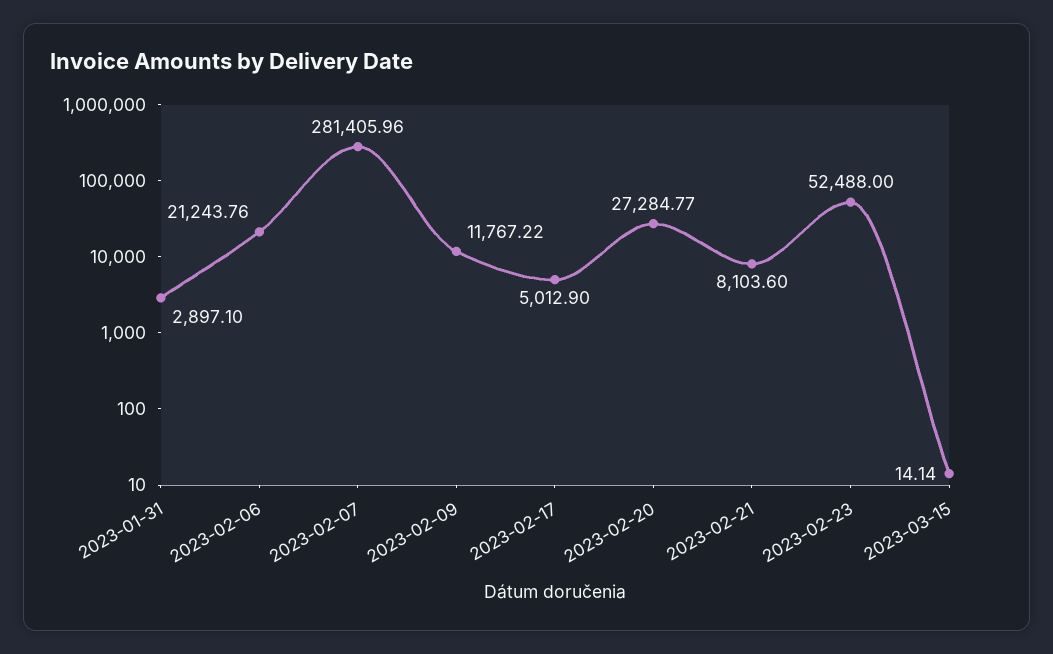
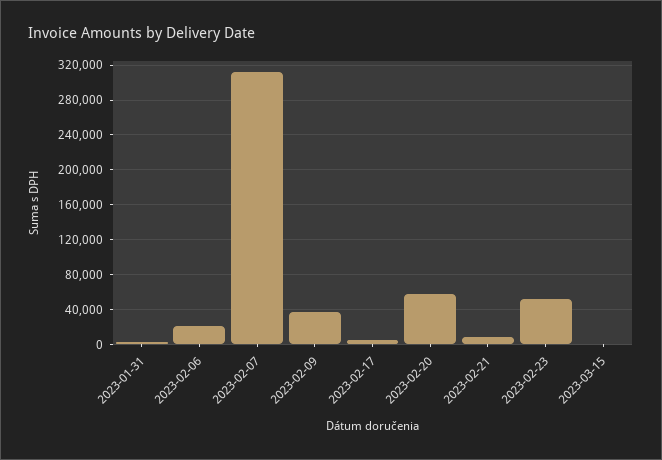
2023-02-07: 281405.96 -> 310000
2023-02-09: 11767.22 -> 40000
2023-02-20: 27284.77 -> 60000

